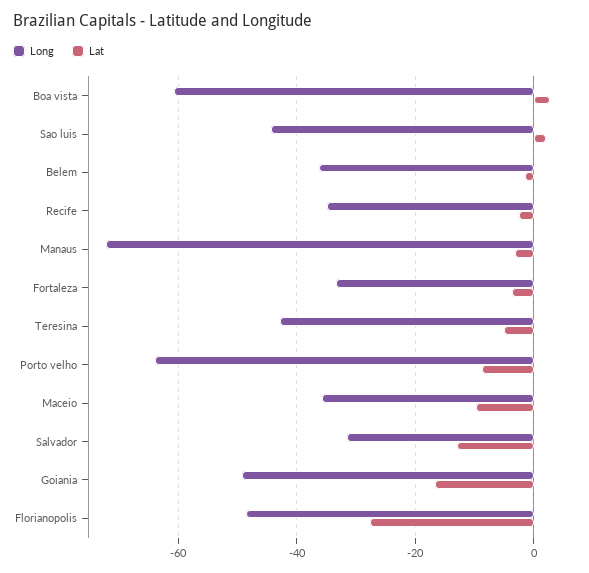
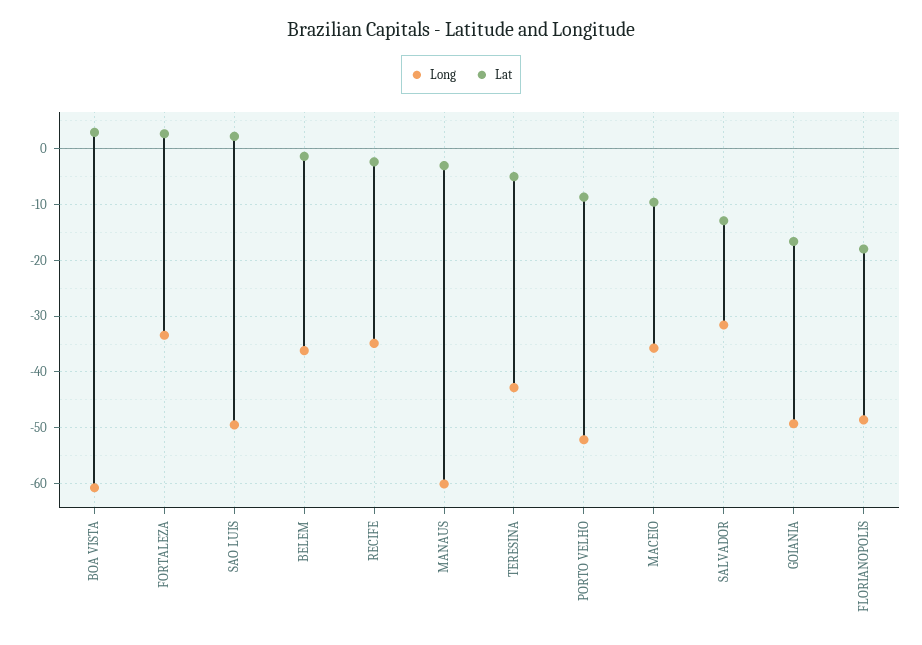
Long, Sao luis: -44 -> -50
Long, Manaus: -72 -> -60
Lat, Fortaleza: -4 -> 2
Long, Porto velho: -64 -> -52
Lat, Florianopolis: -28 -> -18

